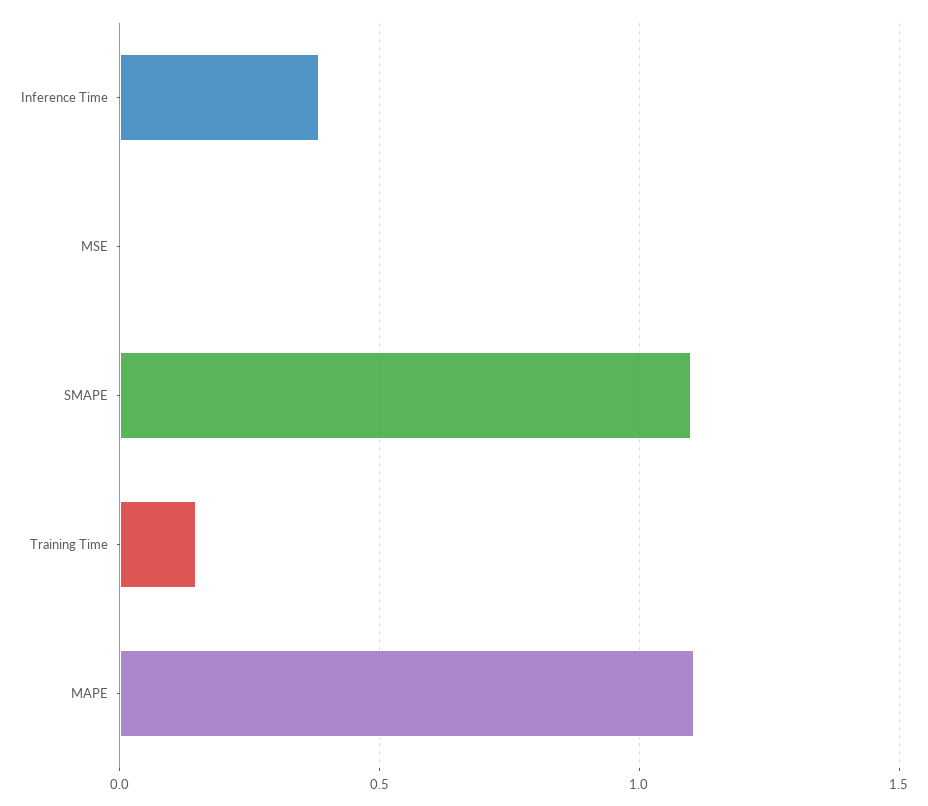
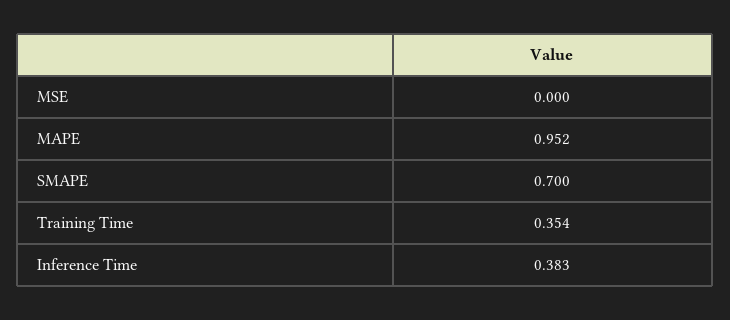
SMAPE: 1.1 -> 0.7
Training Time: 0.15 -> 0.354
MAPE: 1.1 -> 0.952

